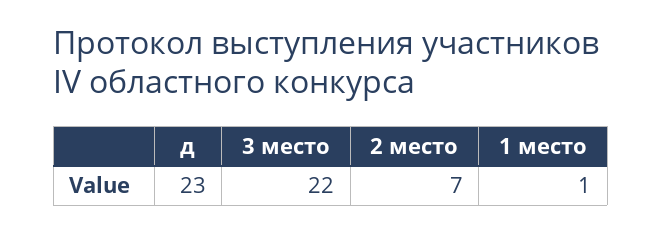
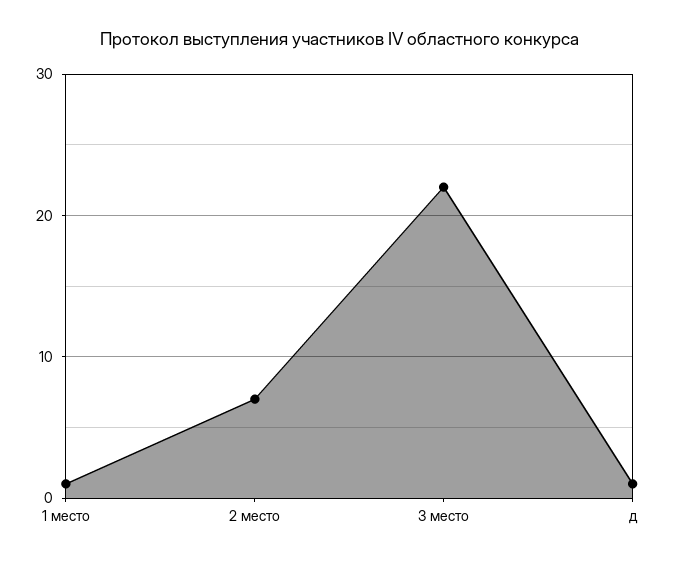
д: 23 -> 1

